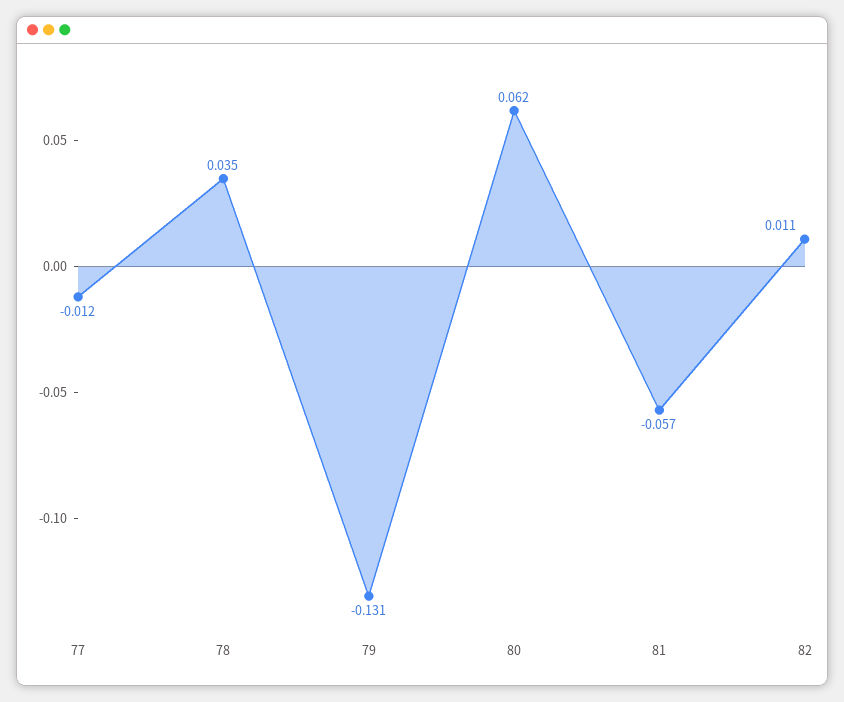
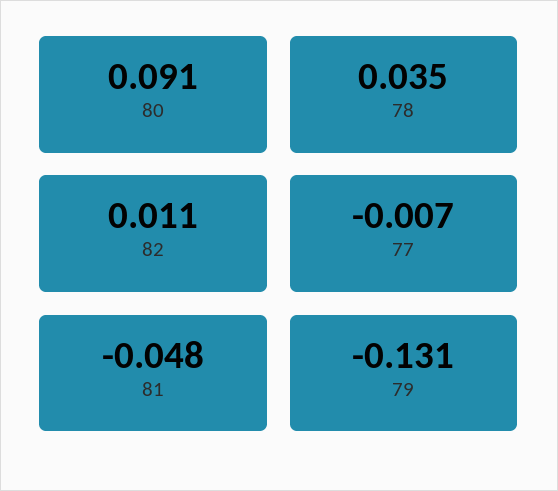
77: -0.012 -> -0.007
80: 0.062 -> 0.091
81: -0.057 -> -0.048

